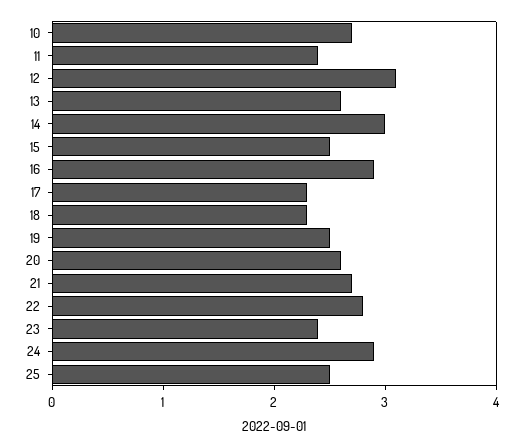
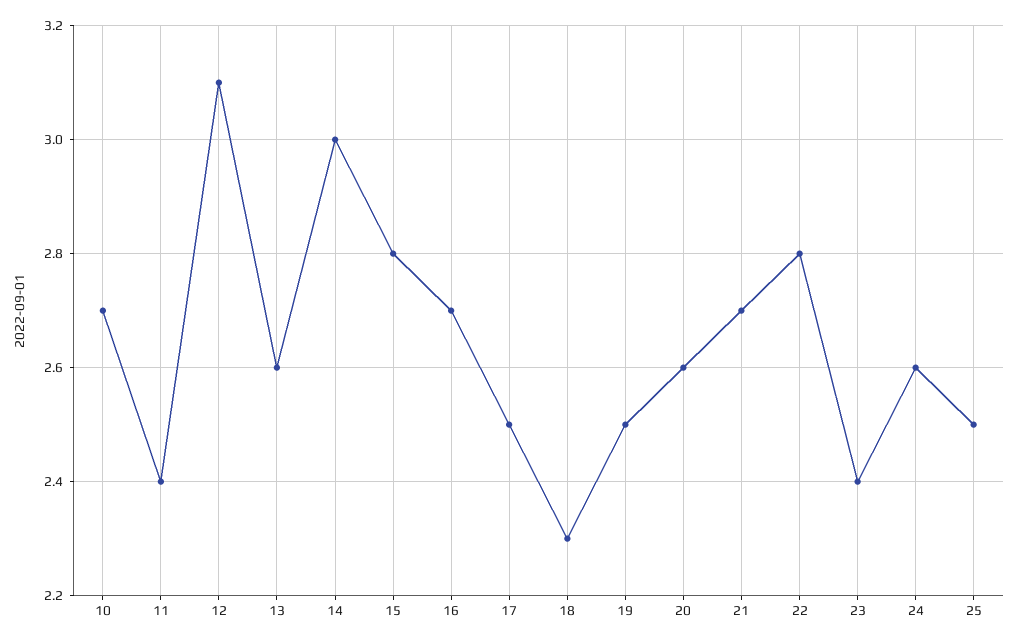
15: 2.5 -> 2.8
16: 2.9 -> 2.7
17: 2.3 -> 2.5
24: 2.9 -> 2.6

